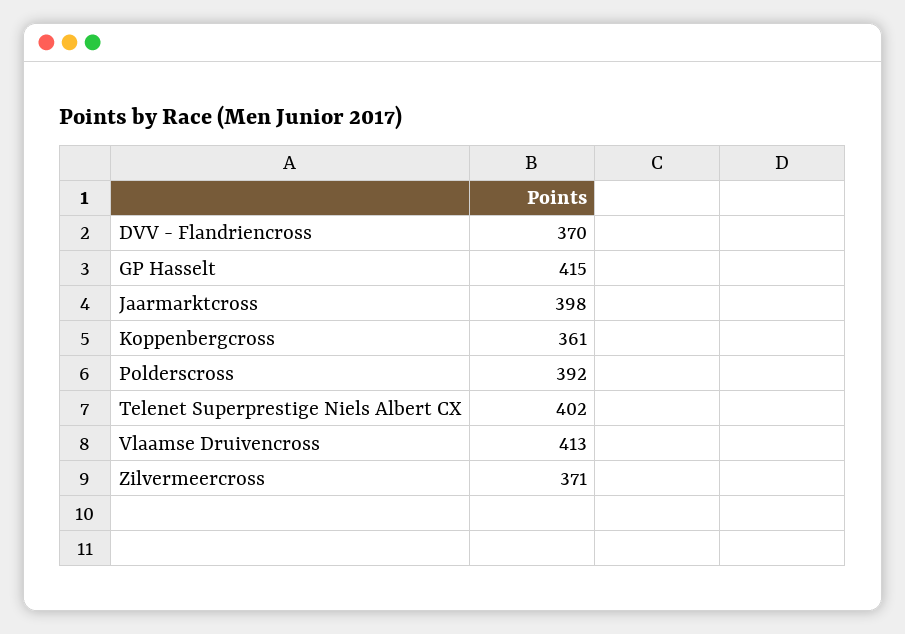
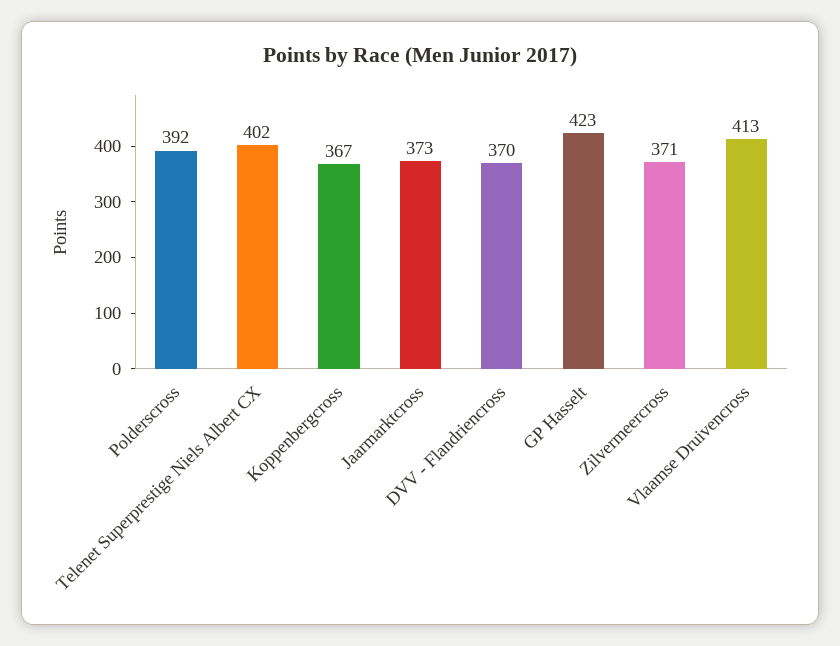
GP Hasselt: 415 -> 423
Jaarmarktcross: 398 -> 373
Koppenbergcross: 361 -> 367

